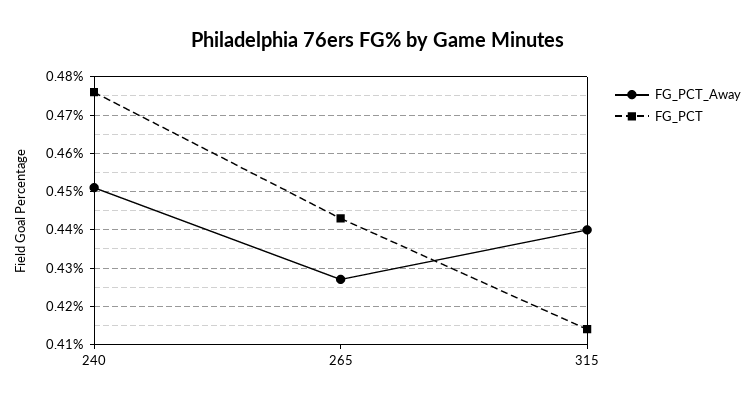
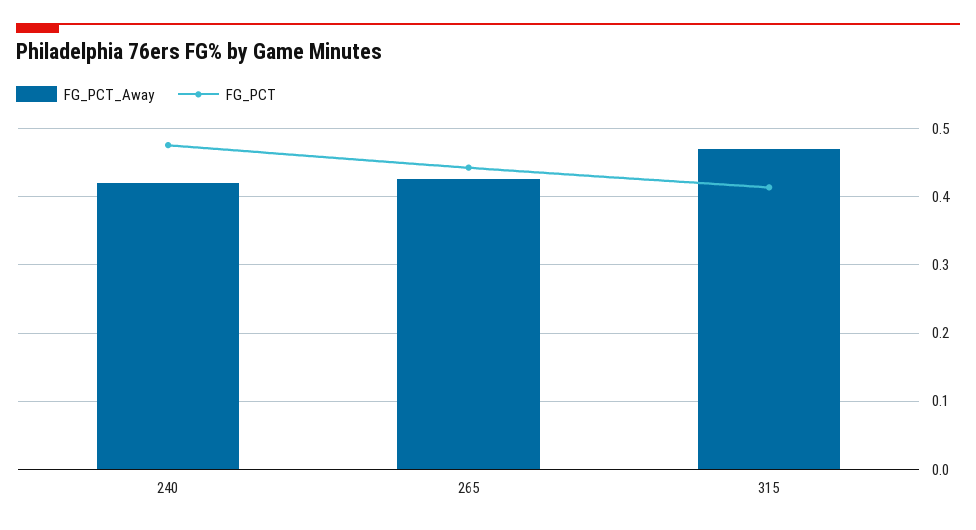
FG_PCT_Away, 240: 0.45 -> 0.42
FG_PCT_Away, 315: 0.44 -> 0.47

